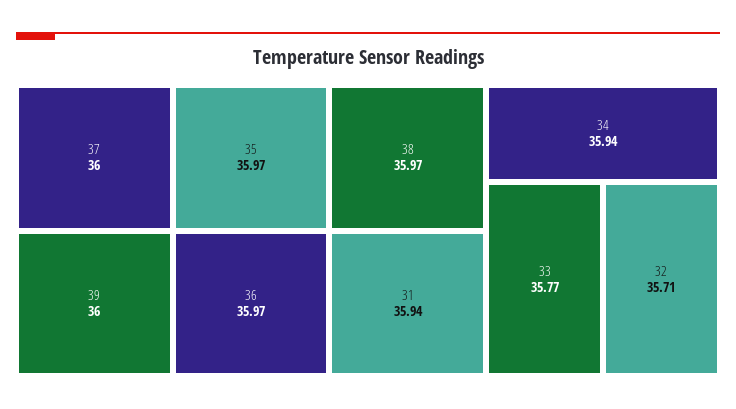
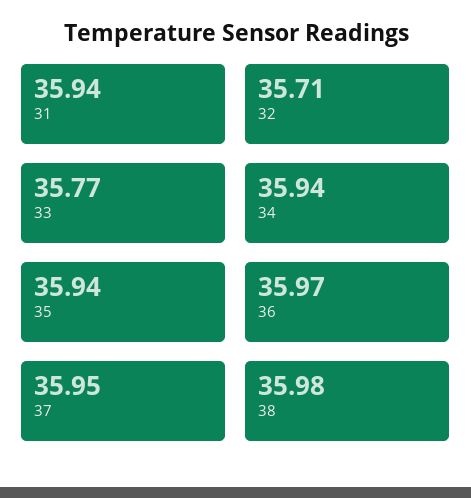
37: 36 -> 35.95
39: 36 -> none
35: 35.97 -> 35.94
38: 35.97 -> 35.98

